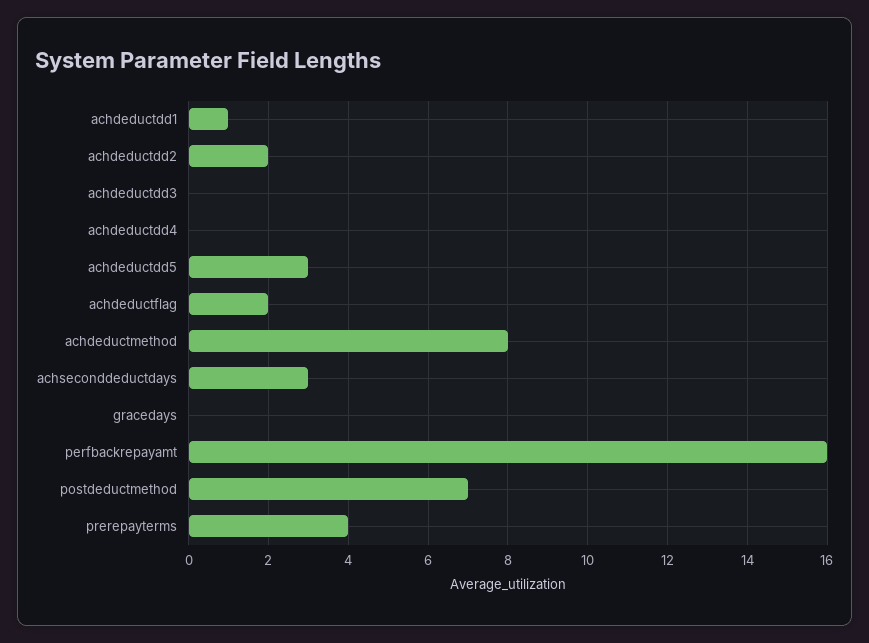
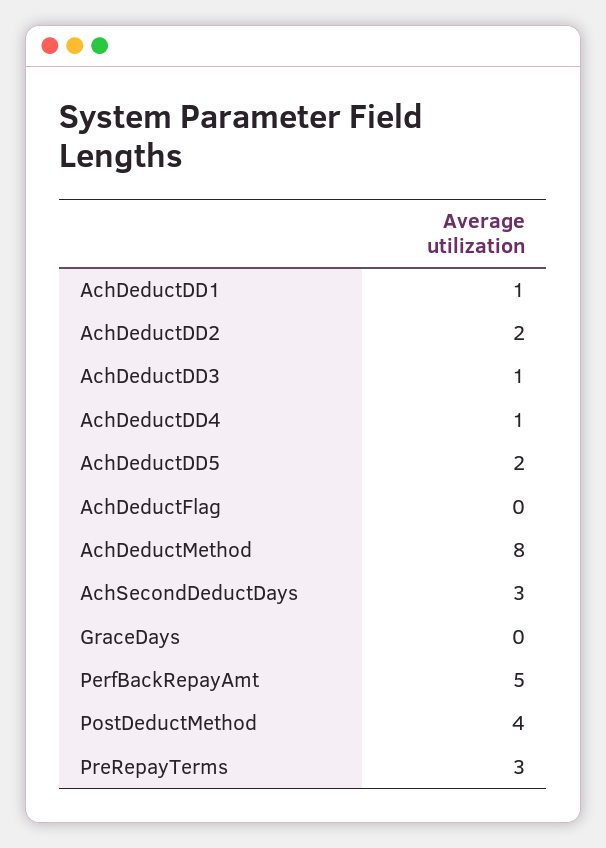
achdeductdd3: 0 -> 1
achdeductdd4: 0 -> 1
achdeductdd5: 3 -> 2
achdeductflag: 2 -> 0
perfbackrepayamt: 16 -> 5
postdeductmethod: 7 -> 4
prerepayterms: 4 -> 3

